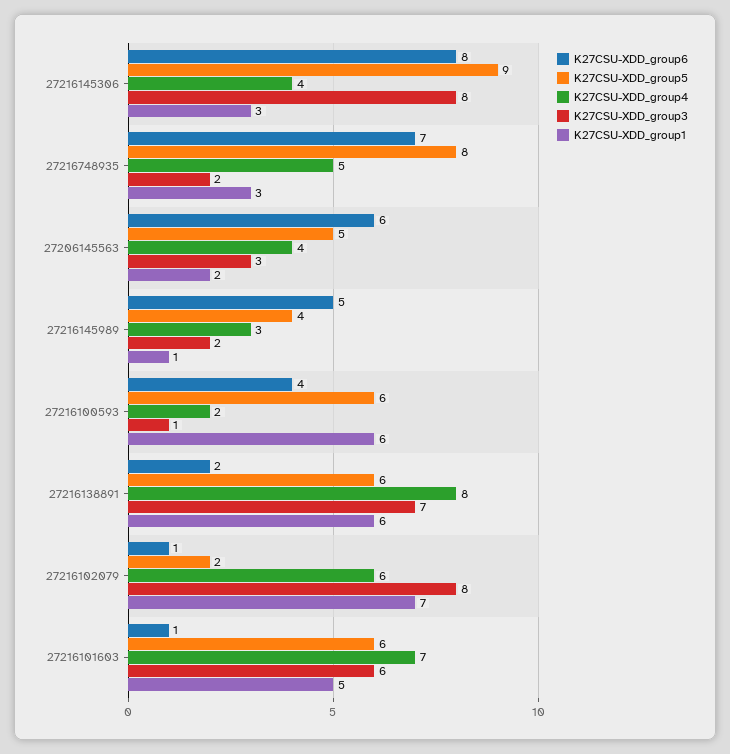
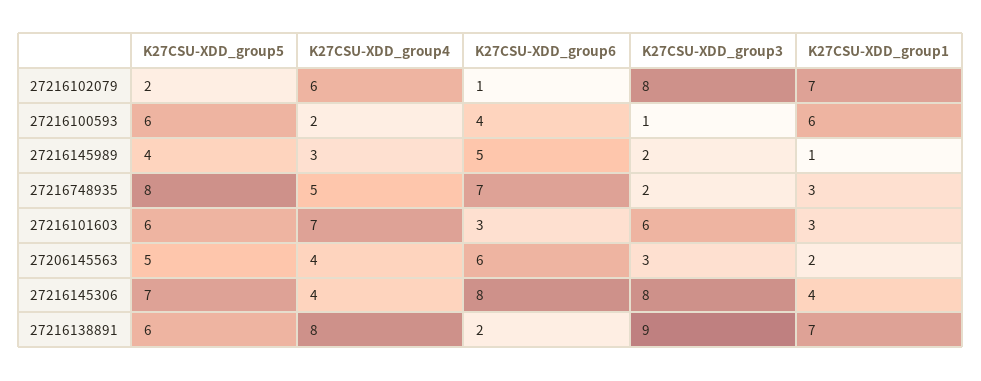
K27CSU-XDD_group5, 27216145306: 9 -> 7
K27CSU-XDD_group1, 27216145306: 3 -> 4
K27CSU-XDD_group3, 27216138891: 7 -> 9
K27CSU-XDD_group1, 27216138891: 6 -> 7
K27CSU-XDD_group6, 27216101603: 1 -> 3
K27CSU-XDD_group1, 27216101603: 5 -> 3

